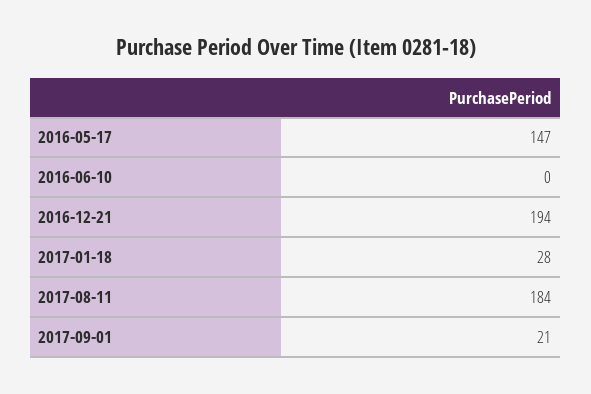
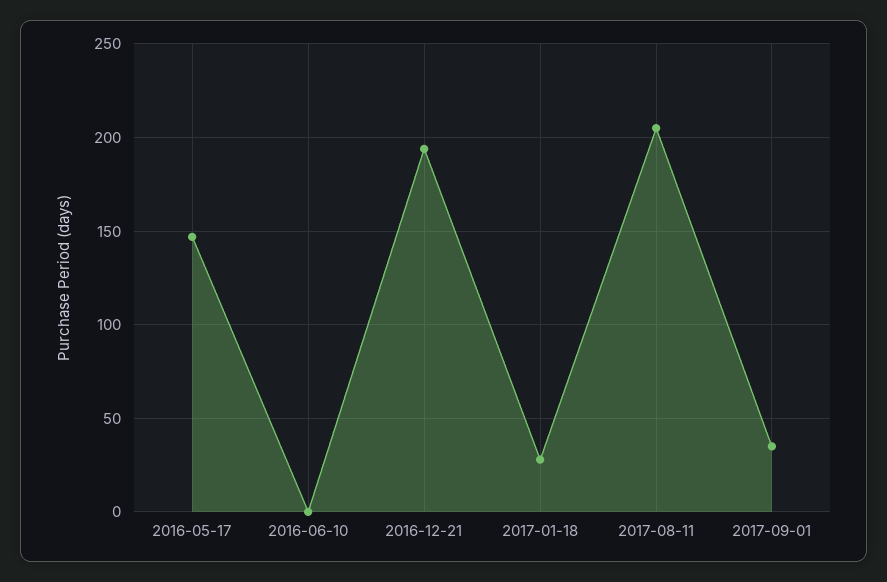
2017-08-11: 184 -> 205
2017-09-01: 21 -> 35

